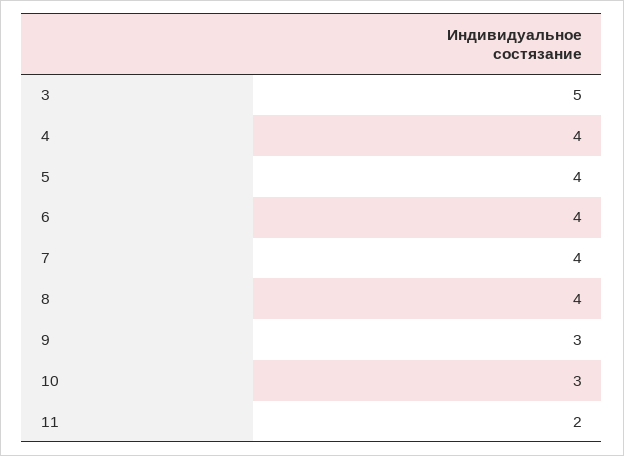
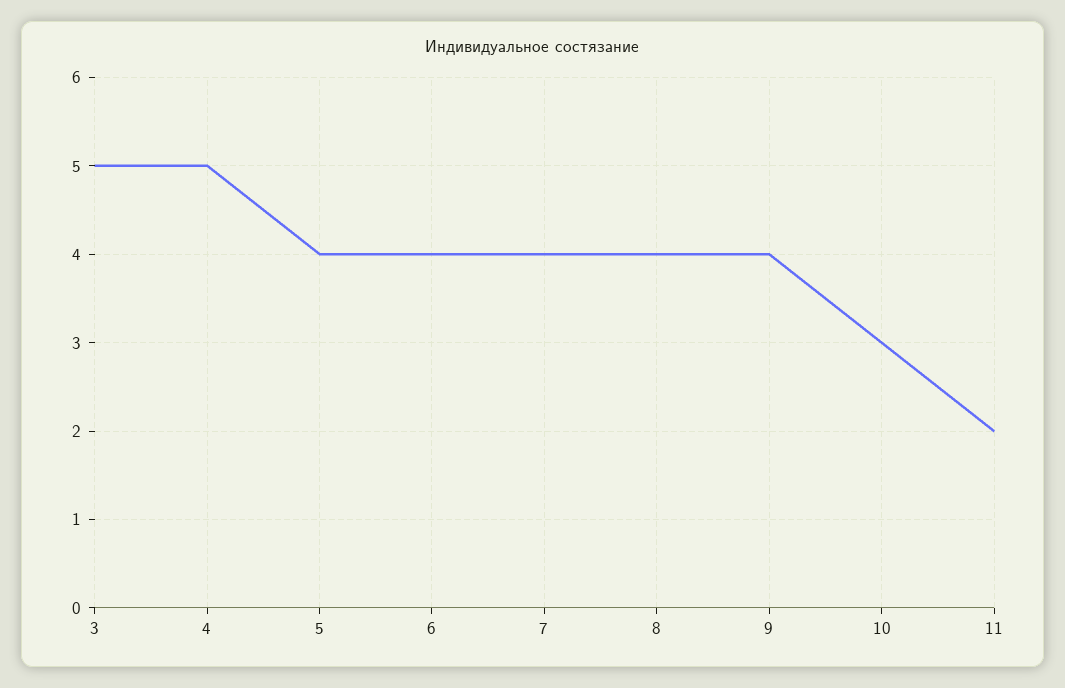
4: 4 -> 5
9: 3 -> 4

